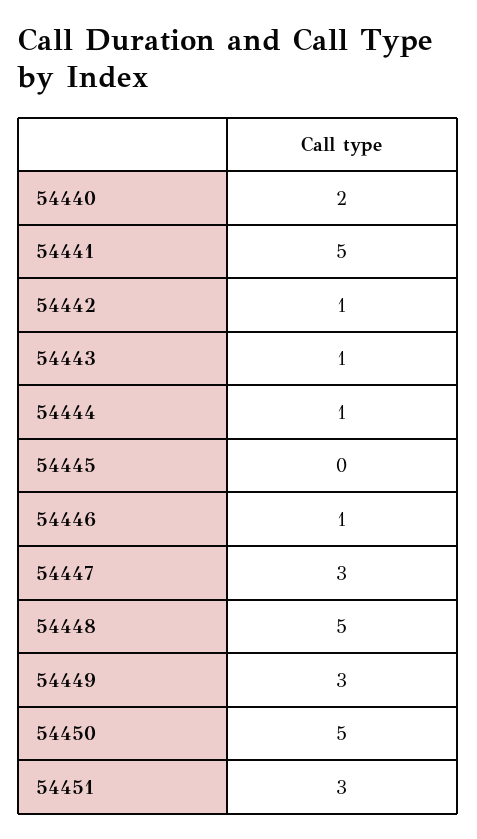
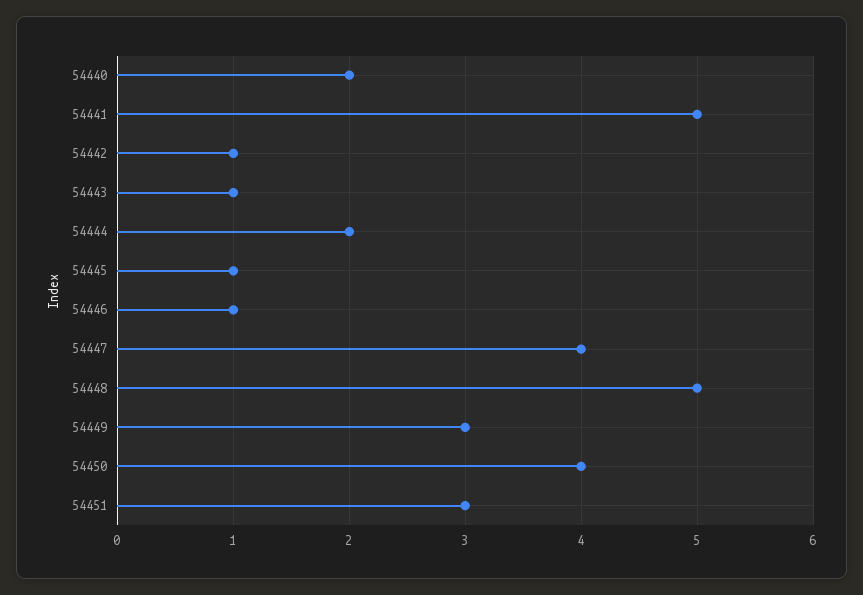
54444: 1 -> 2
54445: 0 -> 1
54447: 3 -> 4
54450: 5 -> 4

